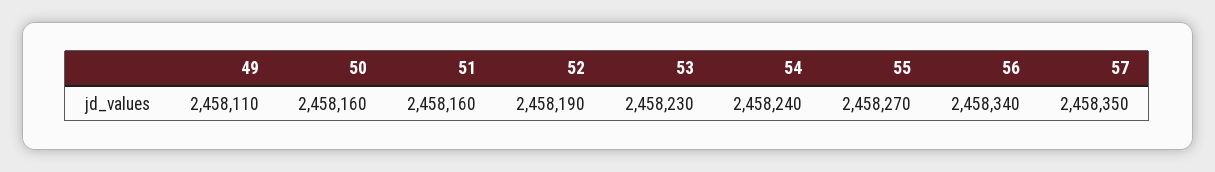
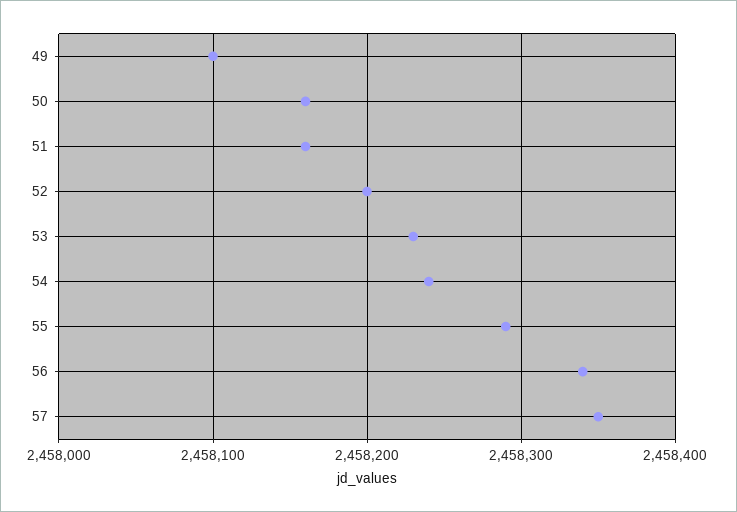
49: 2458110 -> 2458100
52: 2458190 -> 2458200
55: 2458270 -> 2458290

